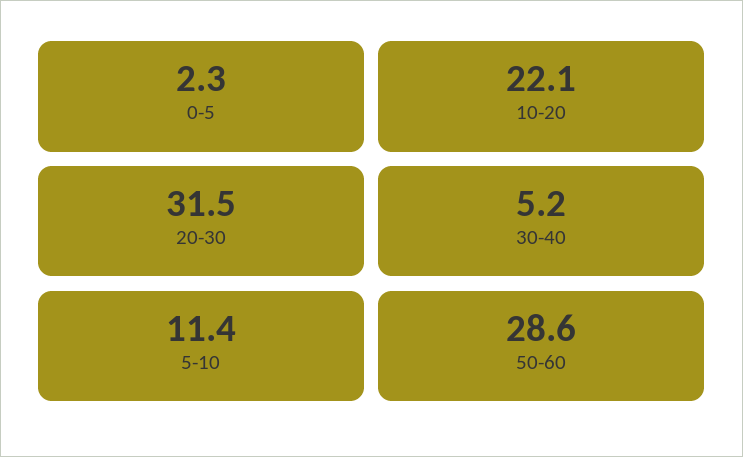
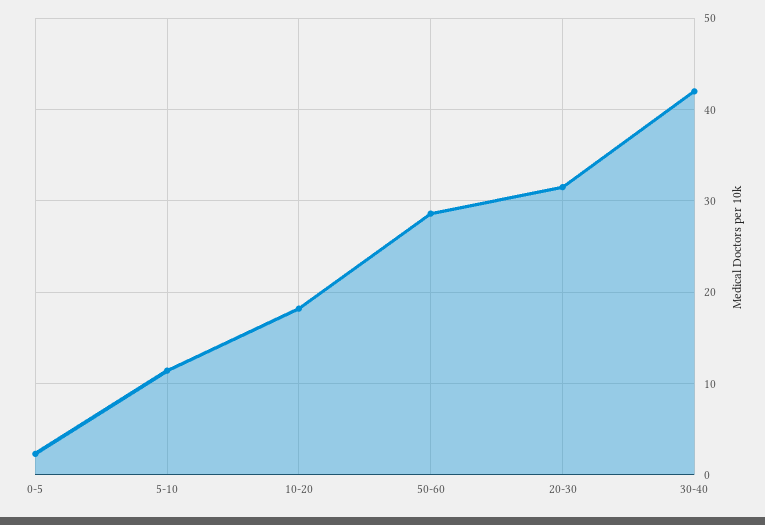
10-20: 22.1 -> 18
30-40: 5.2 -> 42

